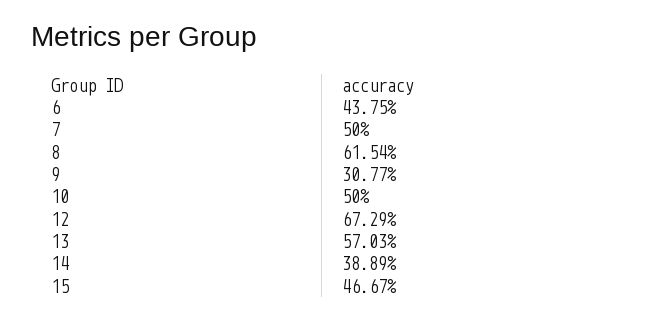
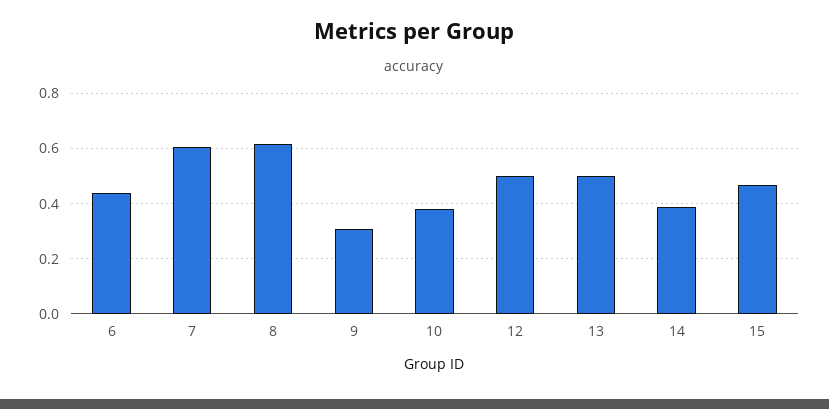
7: 0.5 -> 0.6
10: 0.5 -> 0.375
12: 0.6729 -> 0.5
13: 0.5703 -> 0.5

